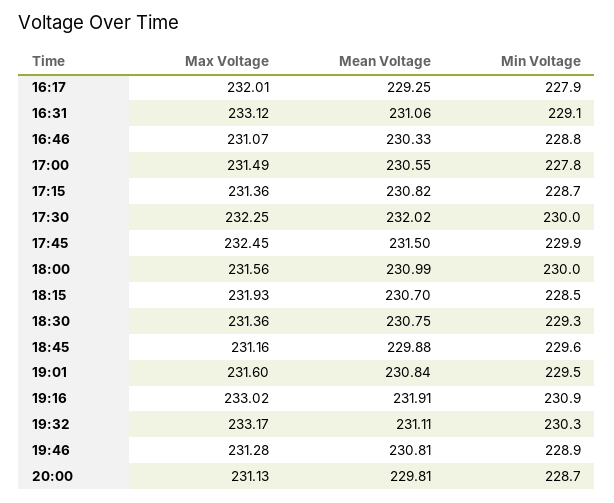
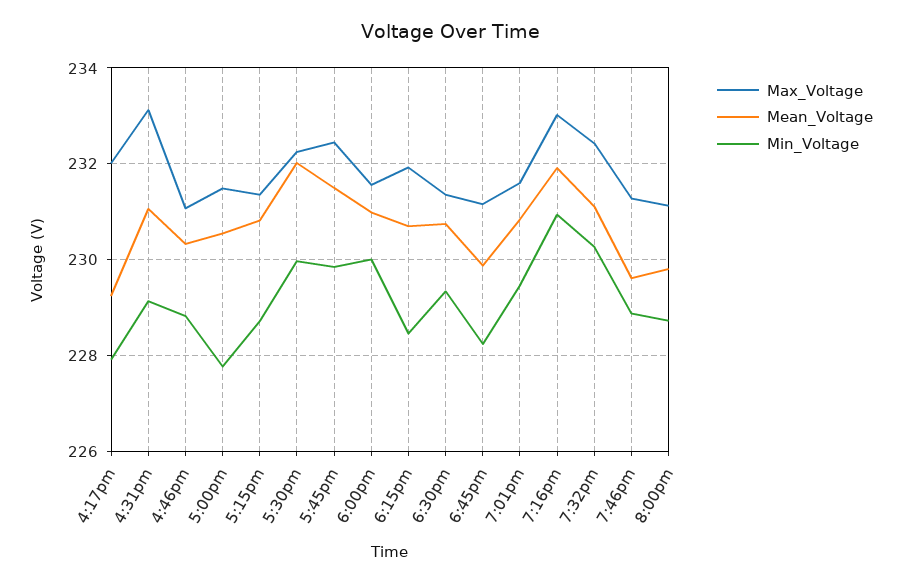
Min Voltage, 18:45: 229.6 -> 228.2
Max Voltage, 19:32: 233.17 -> 232.4
Mean Voltage, 19:46: 230.81 -> 229.6

